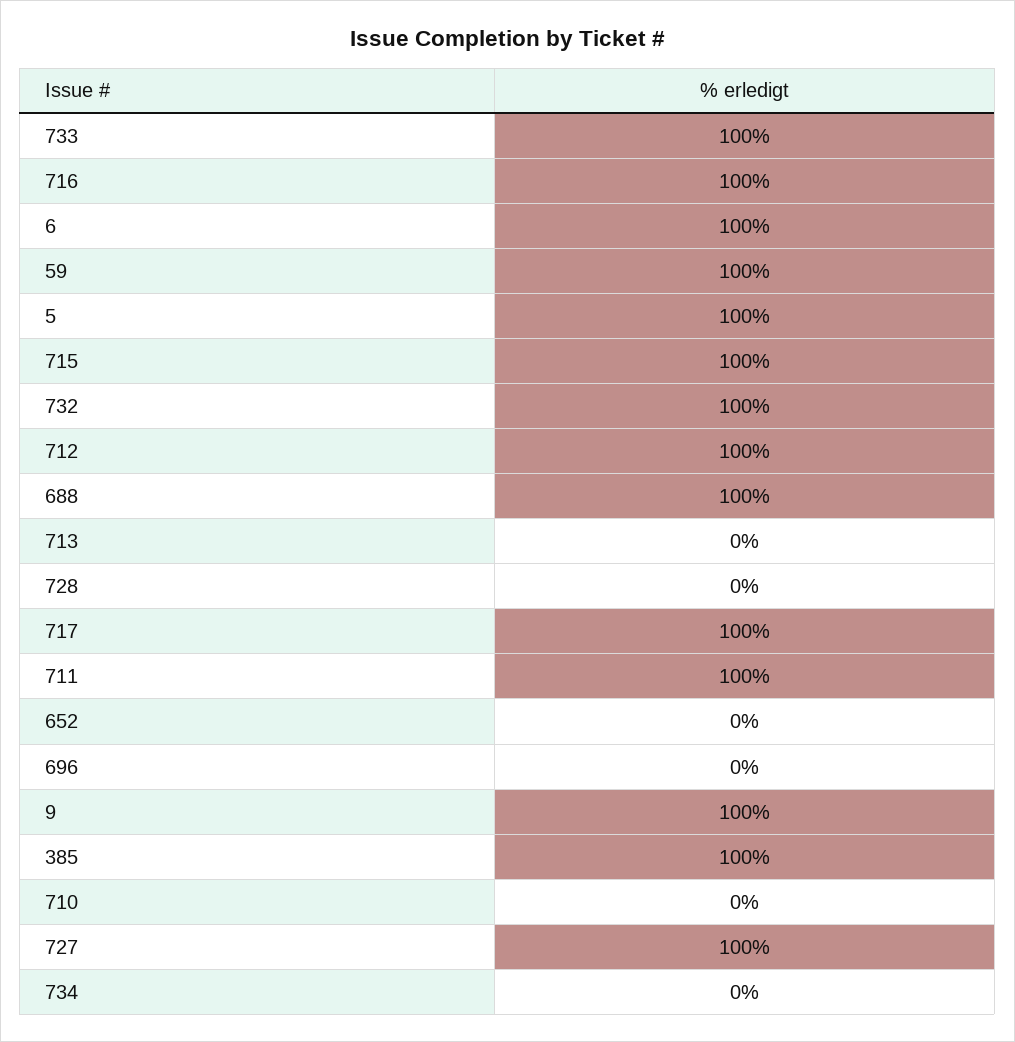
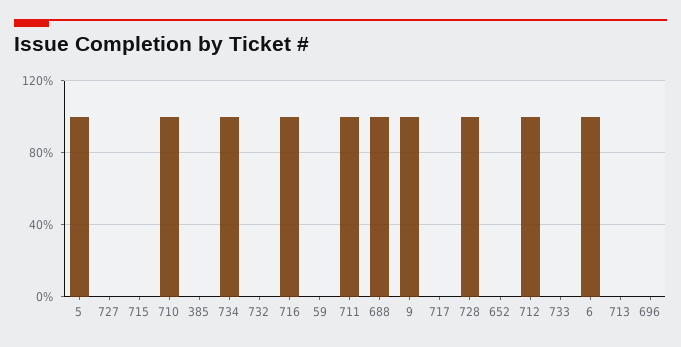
733: 100 -> 0
59: 100 -> 0
715: 100 -> 0
732: 100 -> 0
728: 0 -> 100
717: 100 -> 0
385: 100 -> 0
710: 0 -> 100
727: 100 -> 0
734: 0 -> 100

